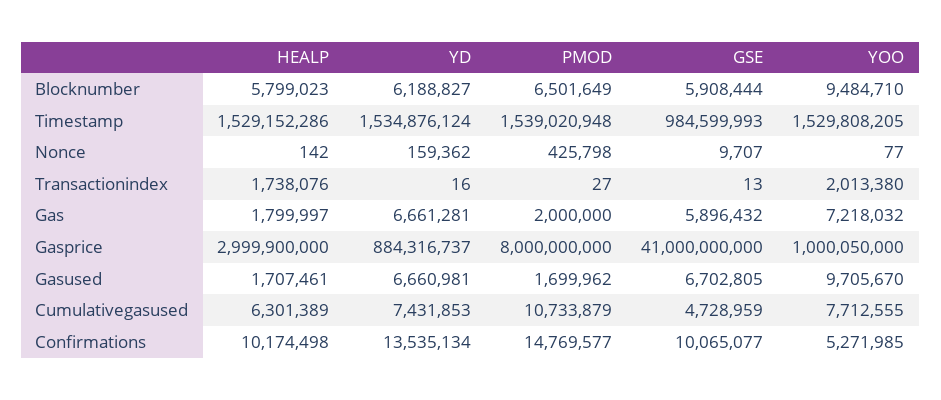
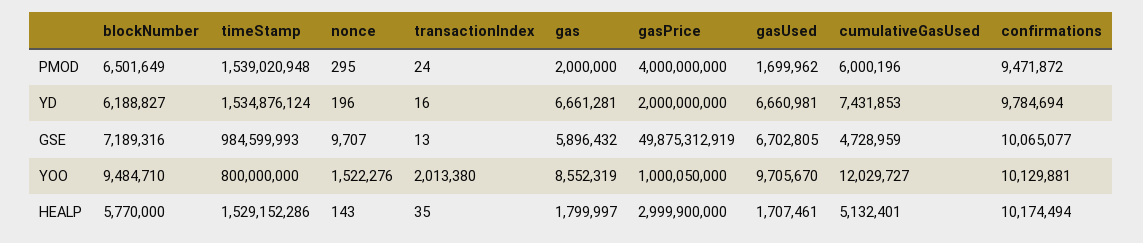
HEALP, Blocknumber: 5799023 -> 5770000
GSE, Blocknumber: 5908444 -> 7189316
YOO, Timestamp: 1529808205 -> 800000000
HEALP, Nonce: 142 -> 143
YD, Nonce: 159362 -> 196
PMOD, Nonce: 425798 -> 295
YOO, Nonce: 77 -> 1522276
HEALP, Transactionindex: 1738076 -> 35
PMOD, Transactionindex: 27 -> 24
YOO, Gas: 7218032 -> 8552319
YD, Gasprice: 884316737 -> 2000000000
PMOD, Gasprice: 8000000000 -> 4000000000
GSE, Gasprice: 41000000000 -> 49875312919
HEALP, Cumulativegasused: 6301389 -> 5132401
PMOD, Cumulativegasused: 10733879 -> 6000196
YOO, Cumulativegasused: 7712555 -> 12029727
HEALP, Confirmations: 10174498 -> 10174494
YD, Confirmations: 13535134 -> 9784694
PMOD, Confirmations: 14769577 -> 9471872
YOO, Confirmations: 5271985 -> 10129881

